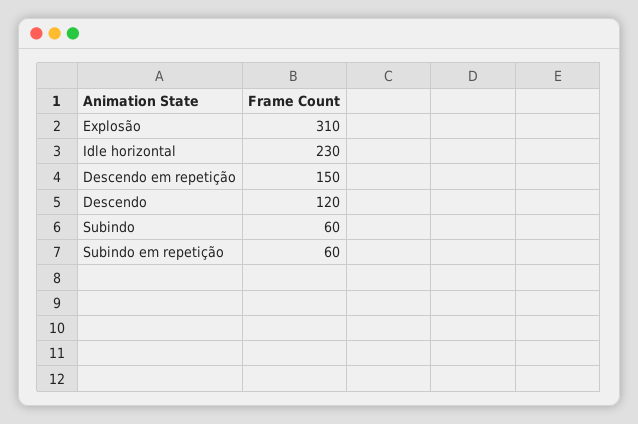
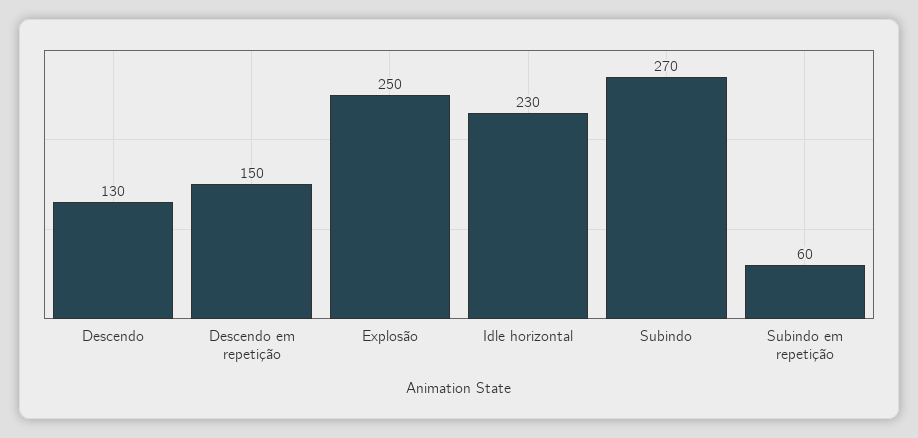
Explosão: 310 -> 250
Descendo: 120 -> 130
Subindo: 60 -> 270

